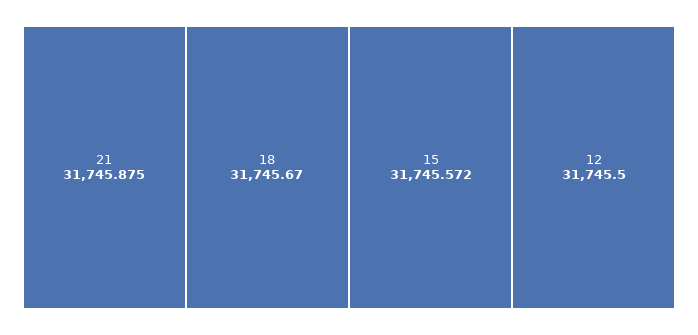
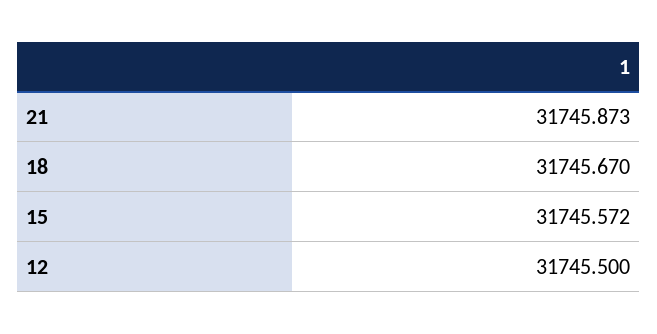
21: 31745.875 -> 31745.873

